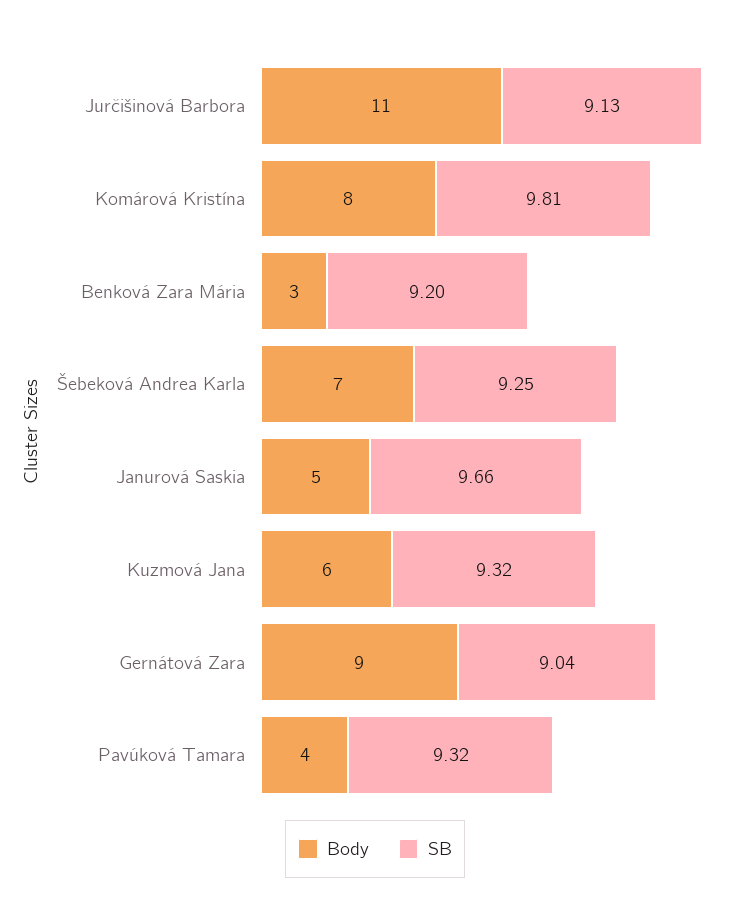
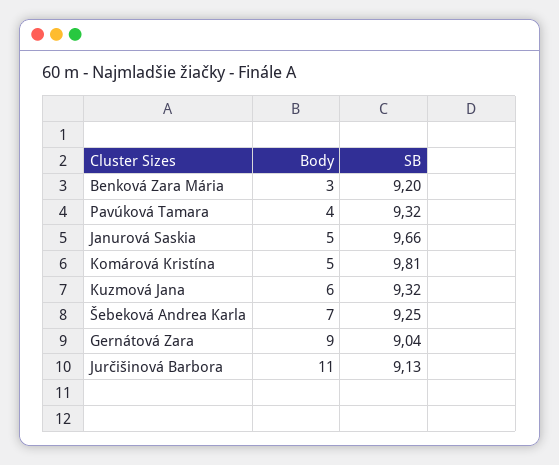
Body, Komárová Kristína: 8 -> 5

